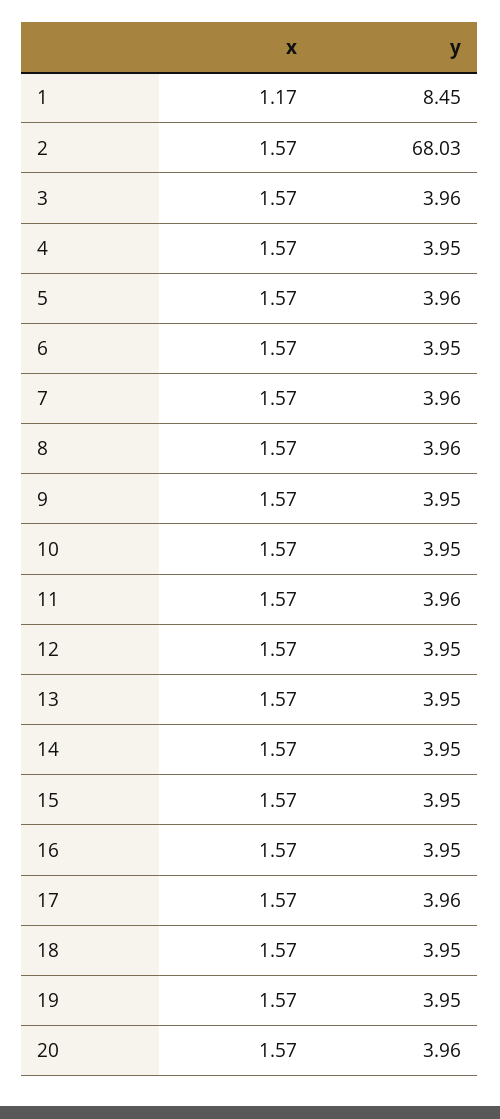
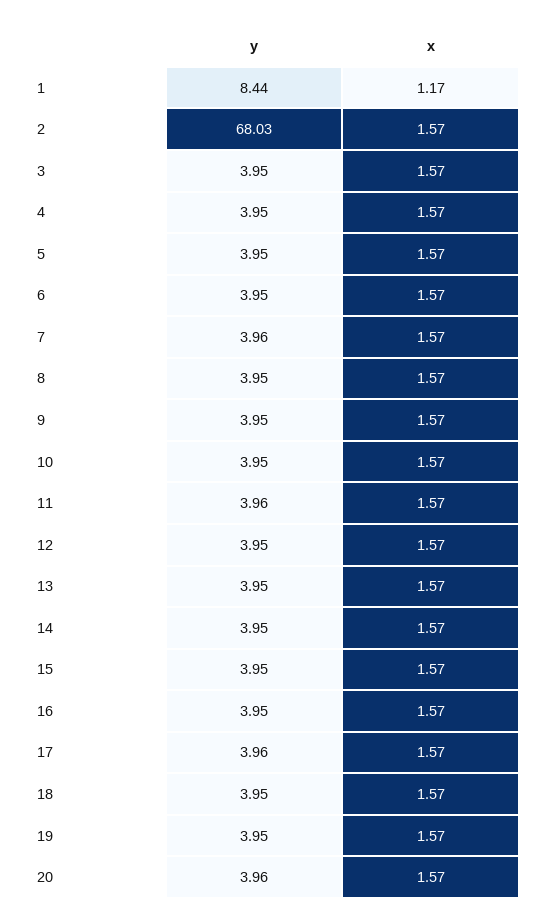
y, 1: 8.45 -> 8.44
y, 3: 3.96 -> 3.95
y, 5: 3.96 -> 3.95
y, 8: 3.96 -> 3.95

